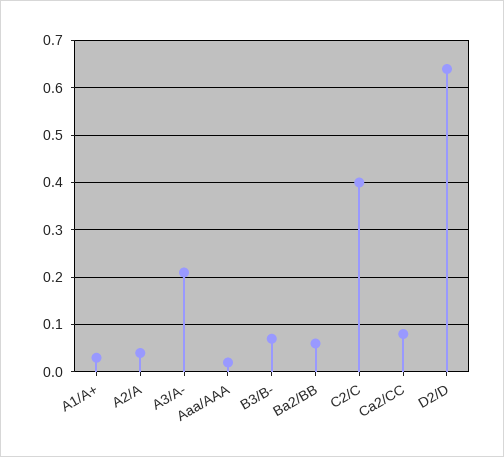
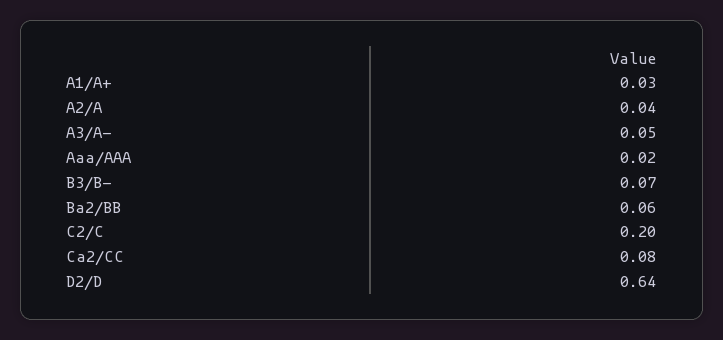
A3/A-: 0.2 -> 0.05
C2/C: 0.4 -> 0.2

